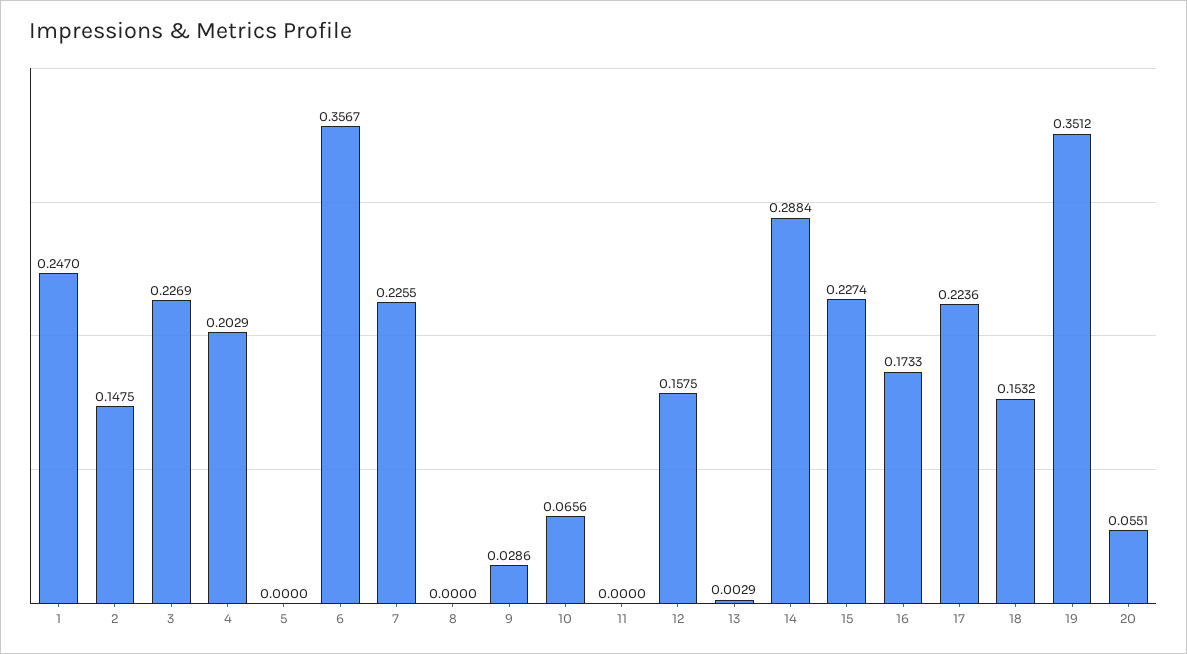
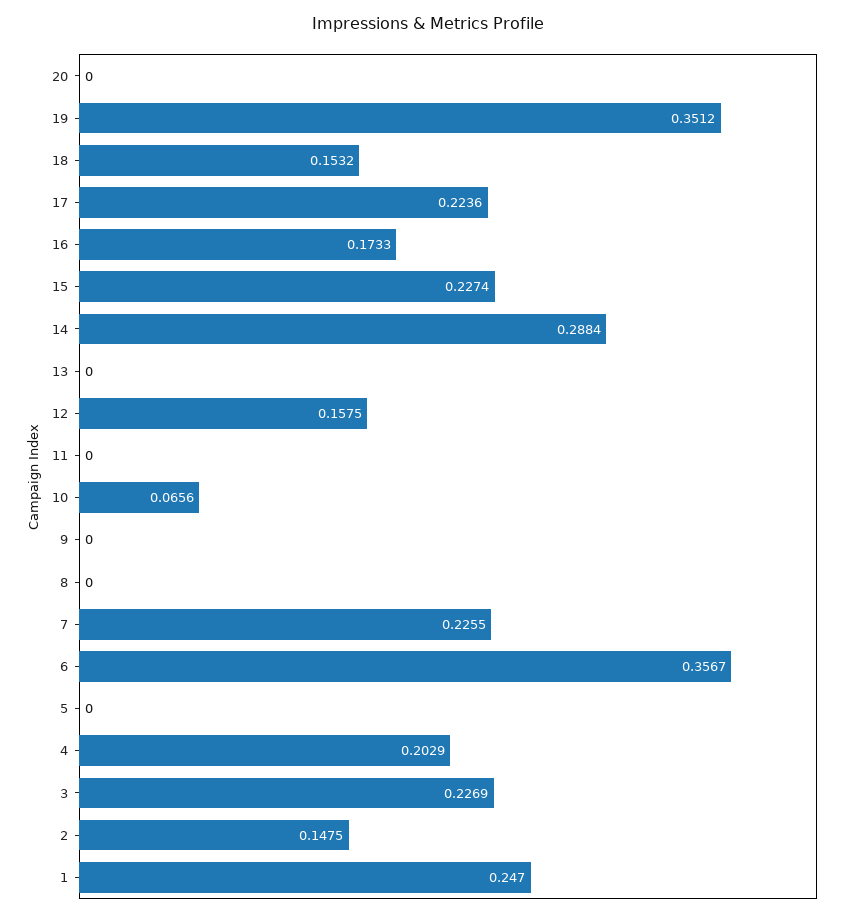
9: 0.0286 -> 0
13: 0.0029 -> 0
20: 0.0551 -> 0

